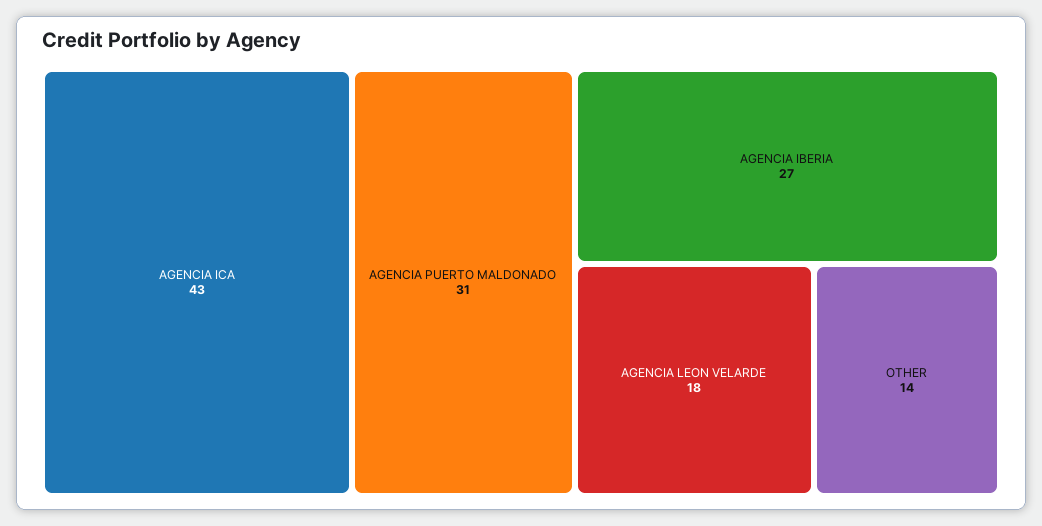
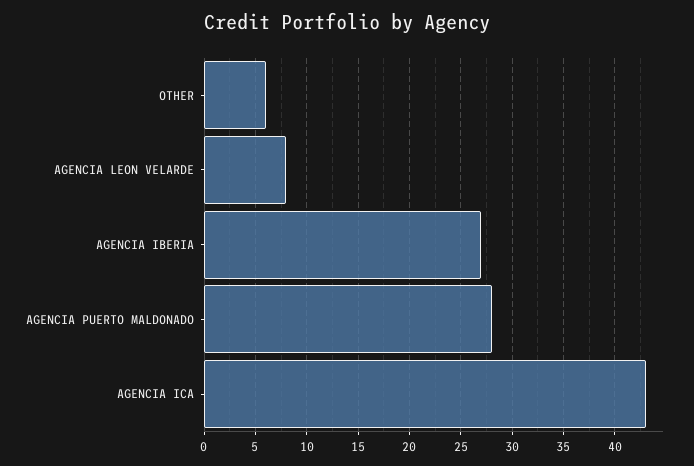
AGENCIA PUERTO MALDONADO: 31 -> 28
AGENCIA LEON VELARDE: 18 -> 8
OTHER: 14 -> 6

